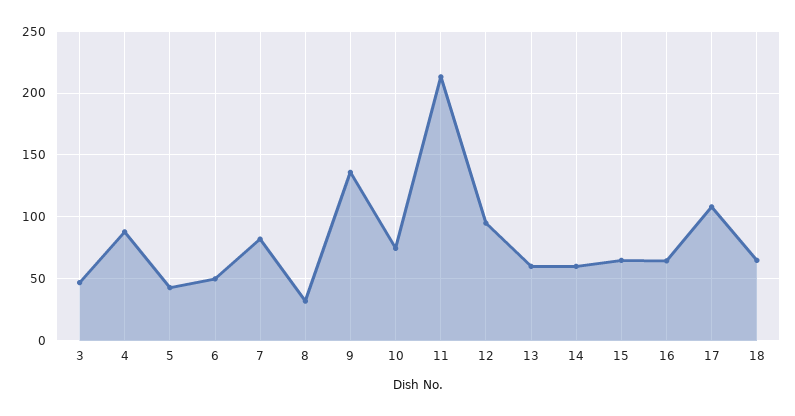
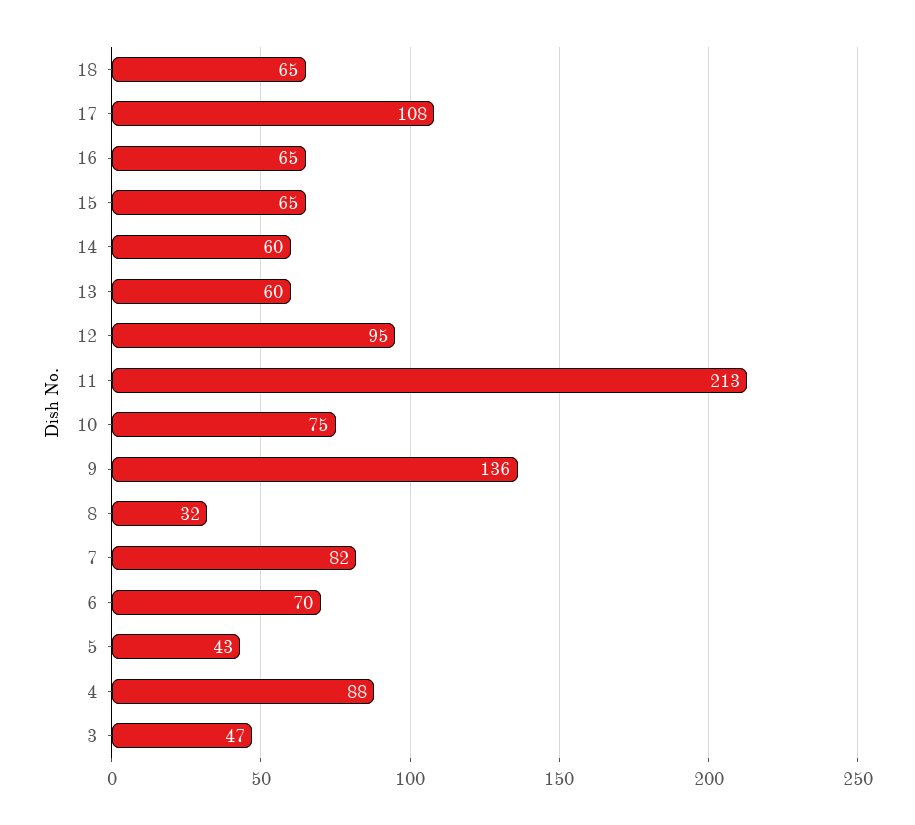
6: 50 -> 70

